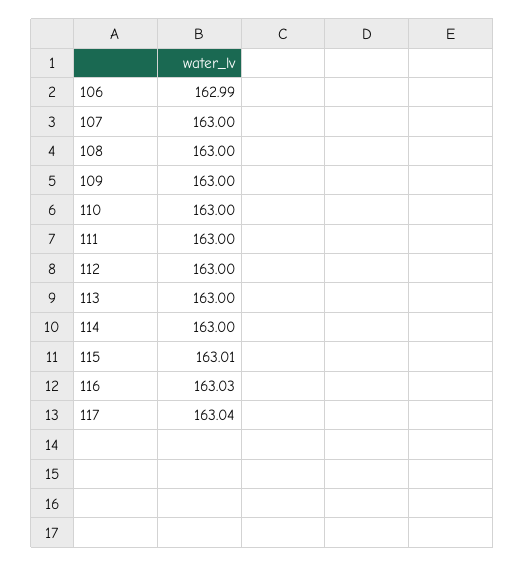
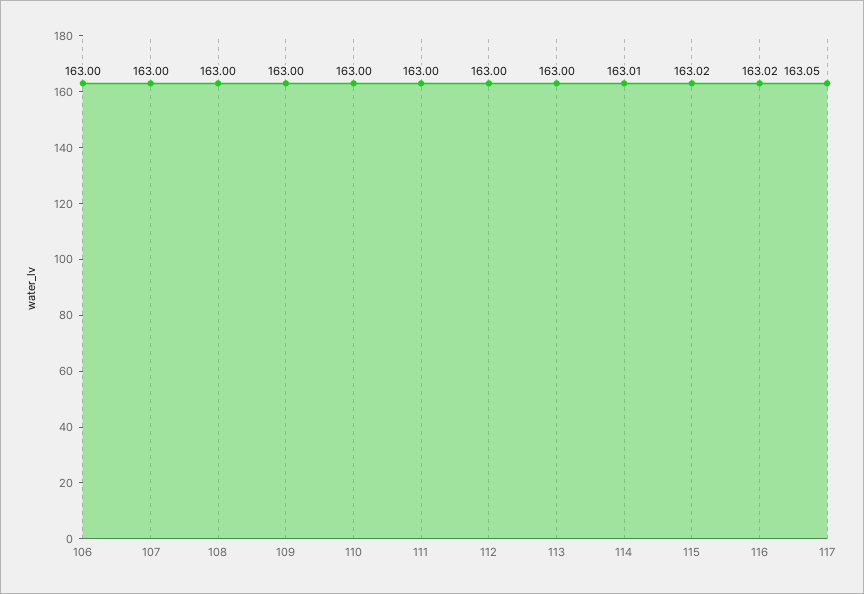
106: 162.99 -> 163
114: 163 -> 163.01
115: 163.01 -> 163.02
116: 163.03 -> 163.02
117: 163.04 -> 163.05

